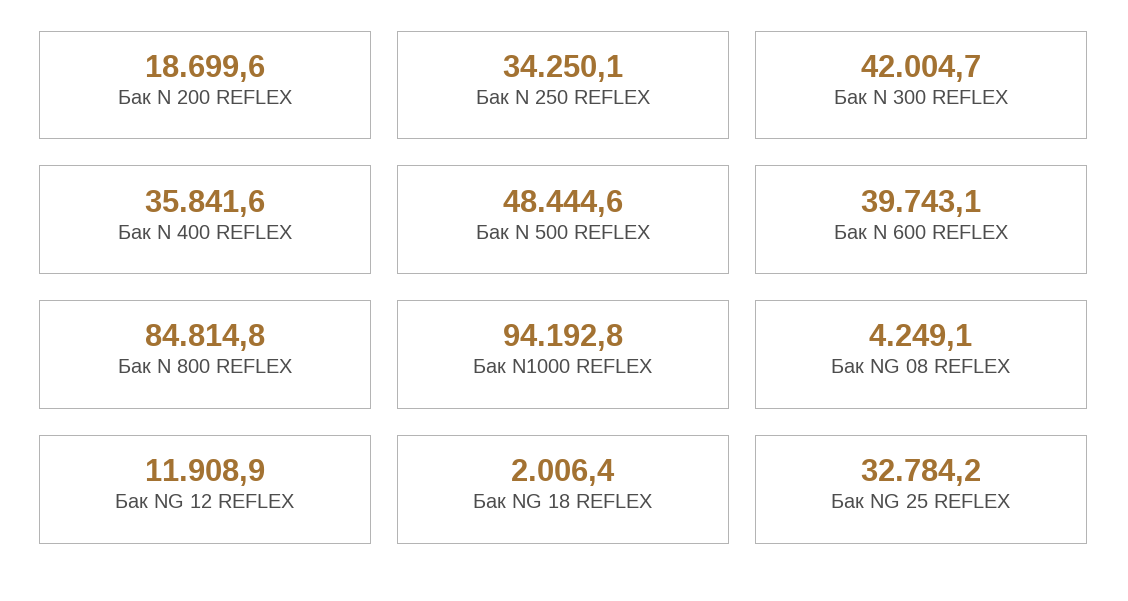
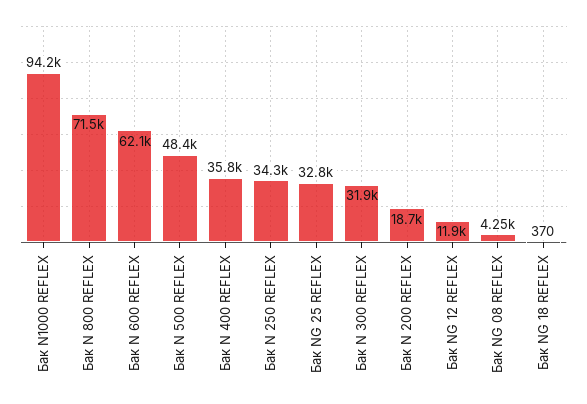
Бак N 300 REFLEX: 42004.7 -> 31900
Бак N 600 REFLEX: 39743.1 -> 62100
Бак N 800 REFLEX: 84814.8 -> 71500
Бак NG 18 REFLEX: 2006.4 -> 370

